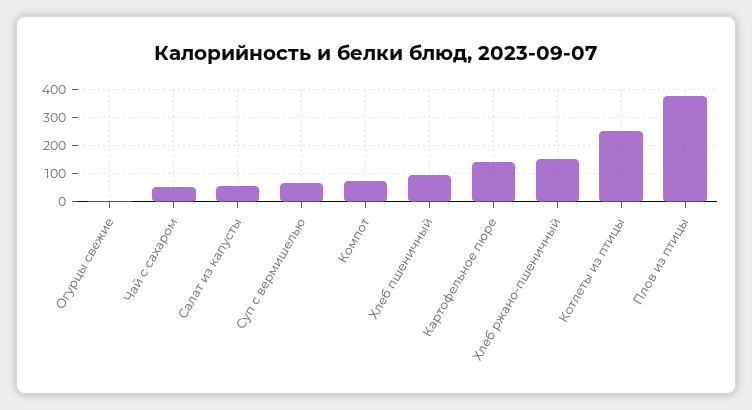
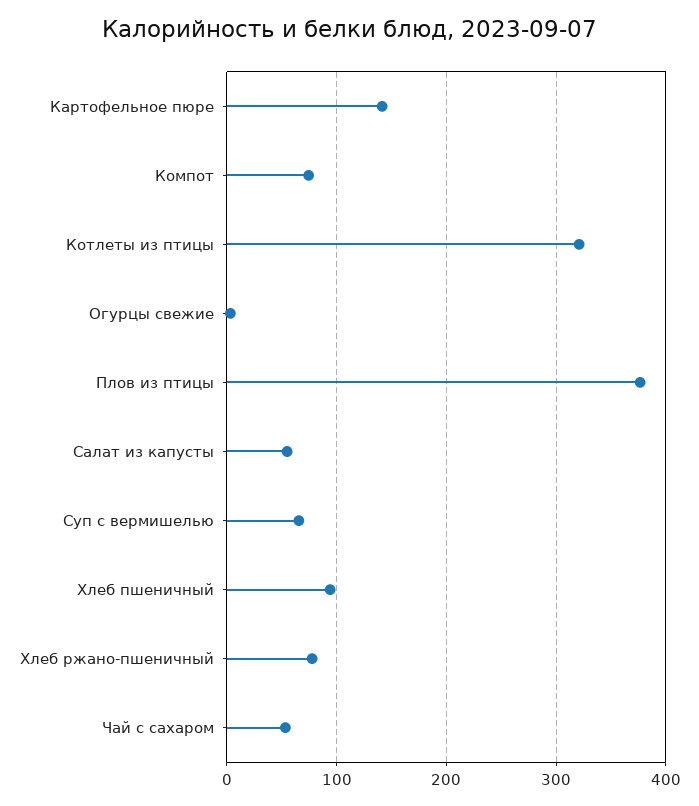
Хлеб ржано-пшеничный: 150 -> 80
Котлеты из птицы: 250 -> 320

